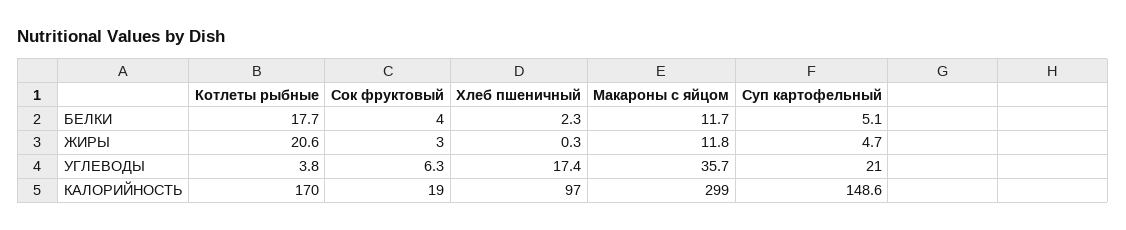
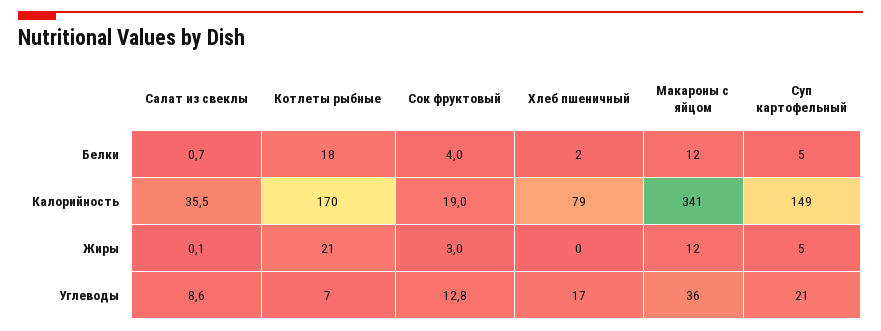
Котлеты рыбные, УГЛЕВОДЫ: 3.8 -> 7
Сок фруктовый, УГЛЕВОДЫ: 6.3 -> 12.8
Хлеб пшеничный, КАЛОРИЙНОСТЬ: 97 -> 79
Макароны с яйцом, КАЛОРИЙНОСТЬ: 299 -> 341
Салат из свеклы, БЕЛКИ: none -> 0.7
Салат из свеклы, КАЛОРИЙНОСТЬ: none -> 35.5
Салат из свеклы, ЖИРЫ: none -> 0.1
Салат из свеклы, УГЛЕВОДЫ: none -> 8.6

